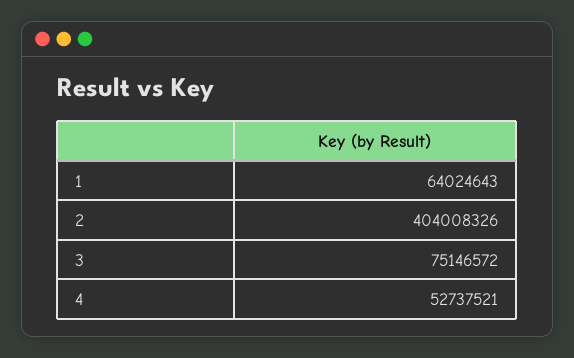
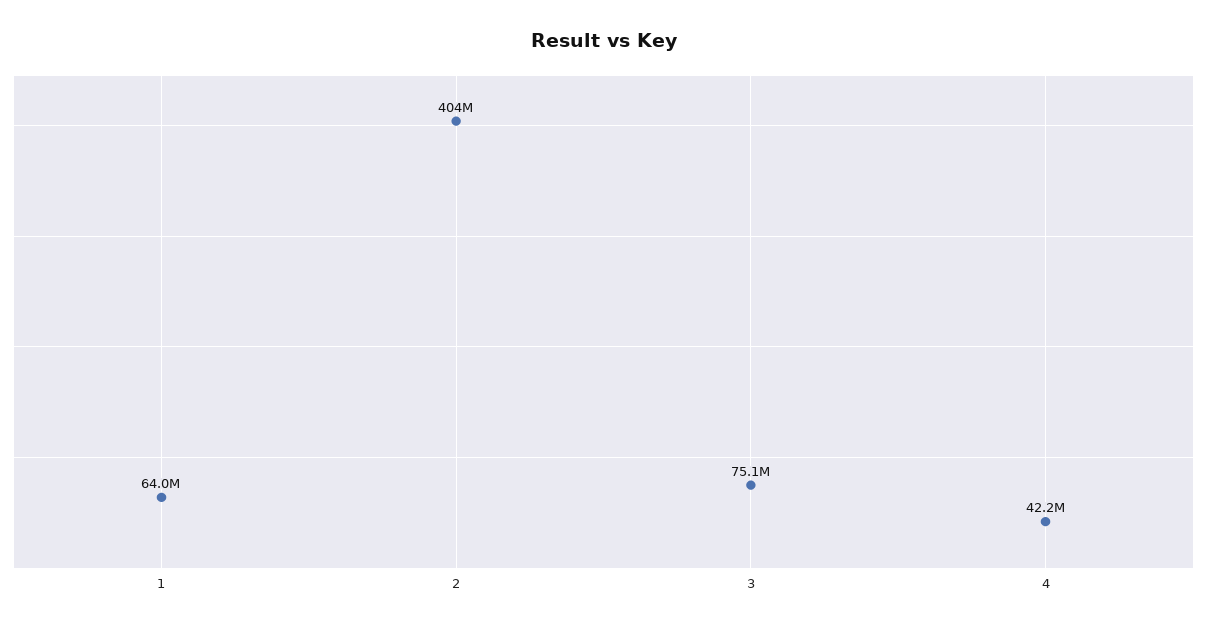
4: 52737521 -> 42200000

